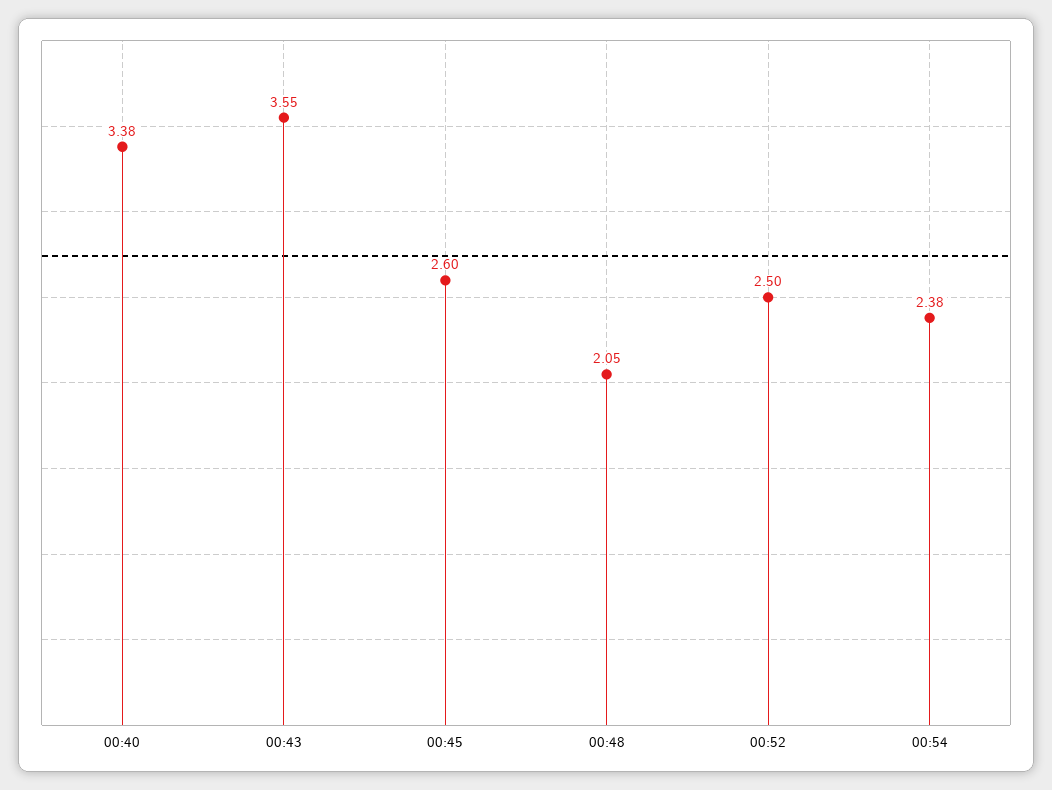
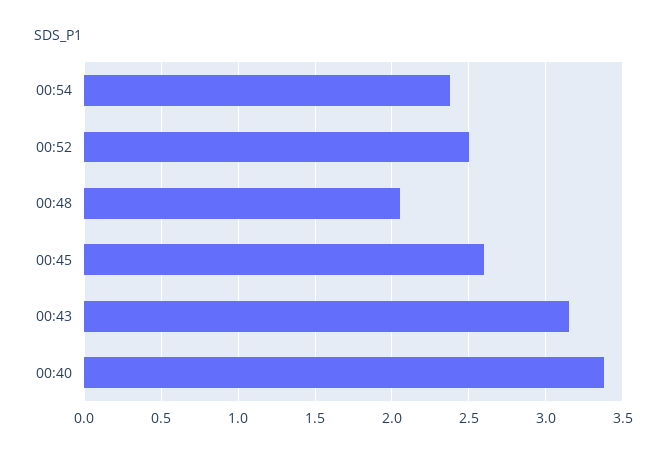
00:43: 3.55 -> 3.15

